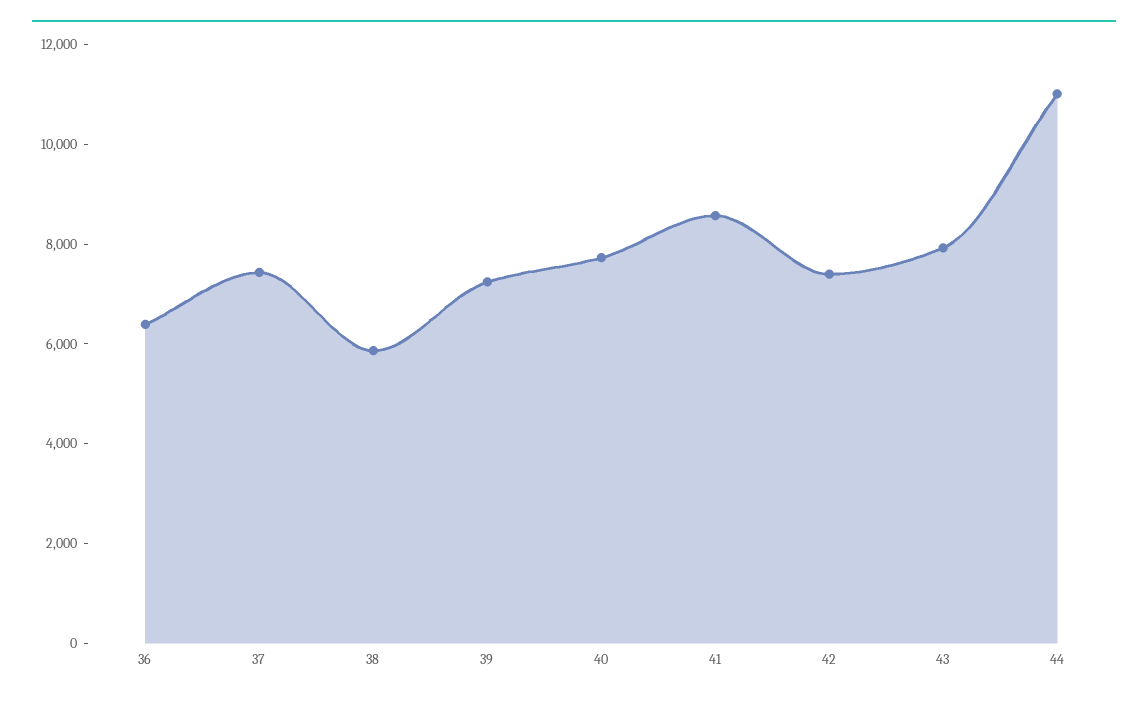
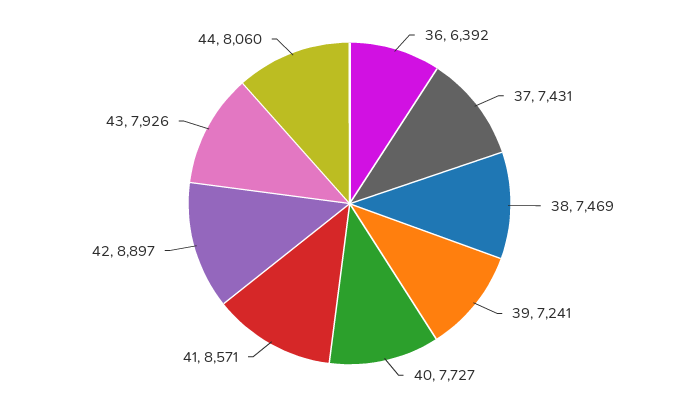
38: 6000 -> 7469
42: 7500 -> 8897
44: 11000 -> 8060

